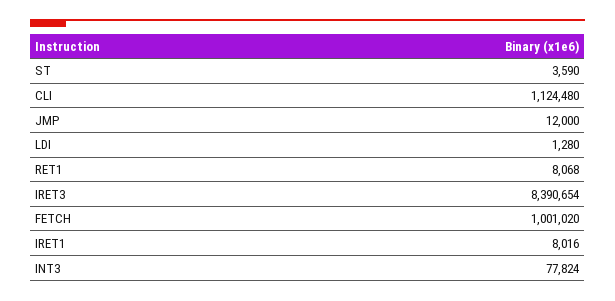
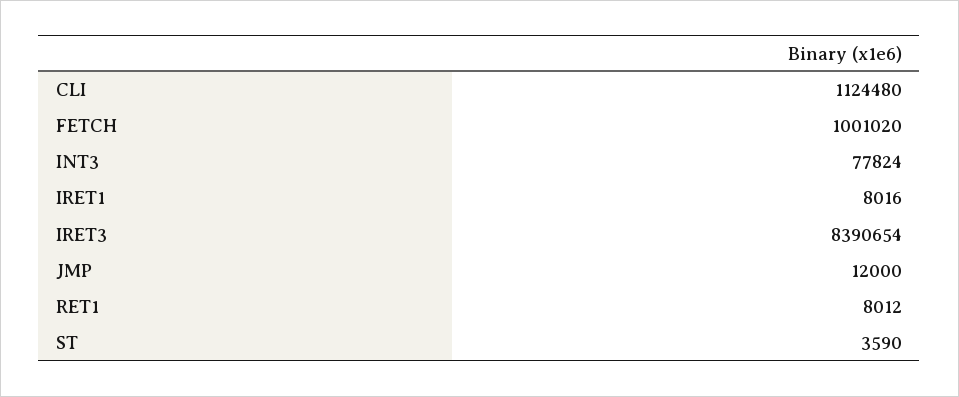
LDI: 1280 -> none
RET1: 8068 -> 8012

